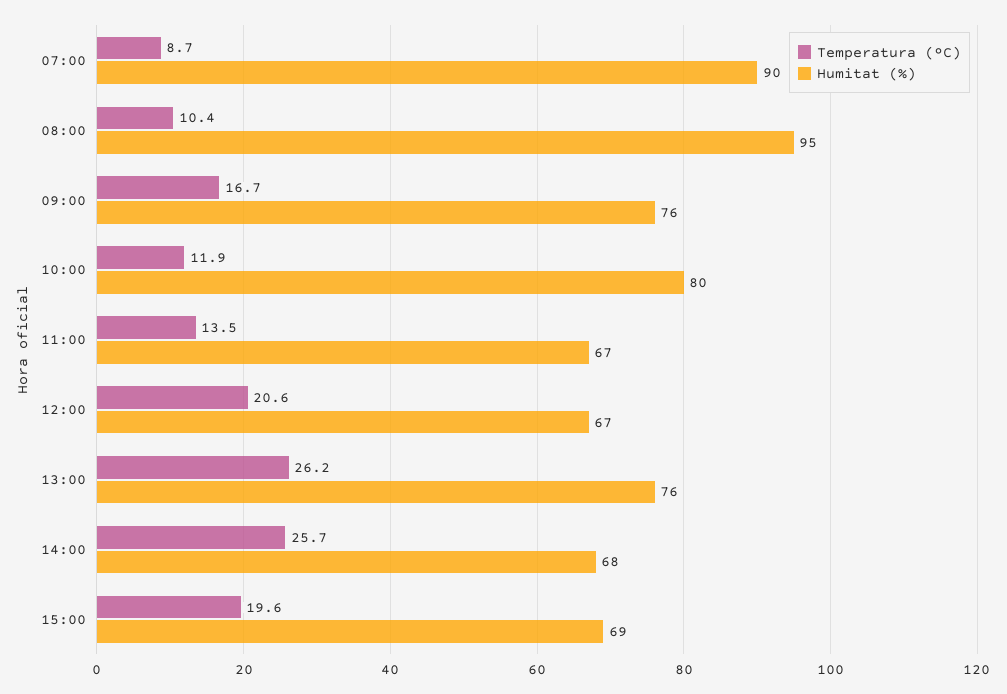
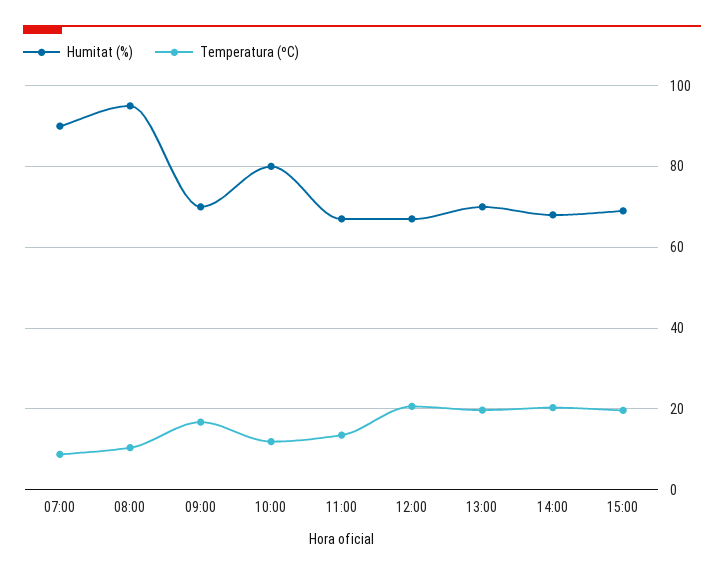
Humitat (%), 09:00: 76 -> 70
Temperatura (ºC), 13:00: 26.2 -> 20
Humitat (%), 13:00: 76 -> 70
Temperatura (ºC), 14:00: 25.7 -> 20

